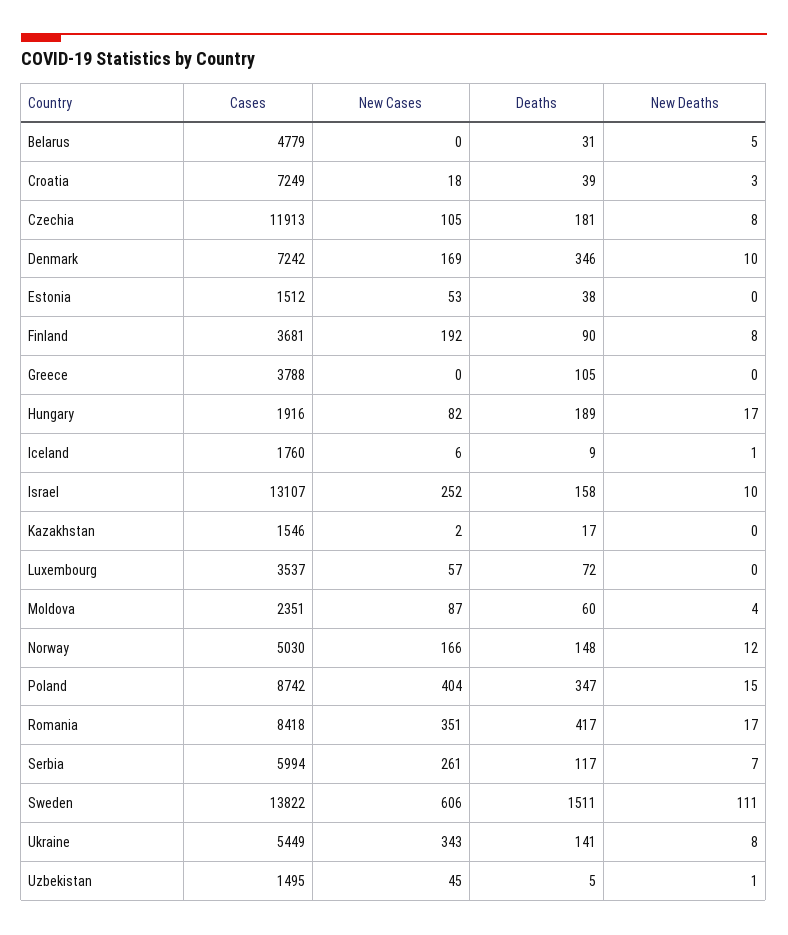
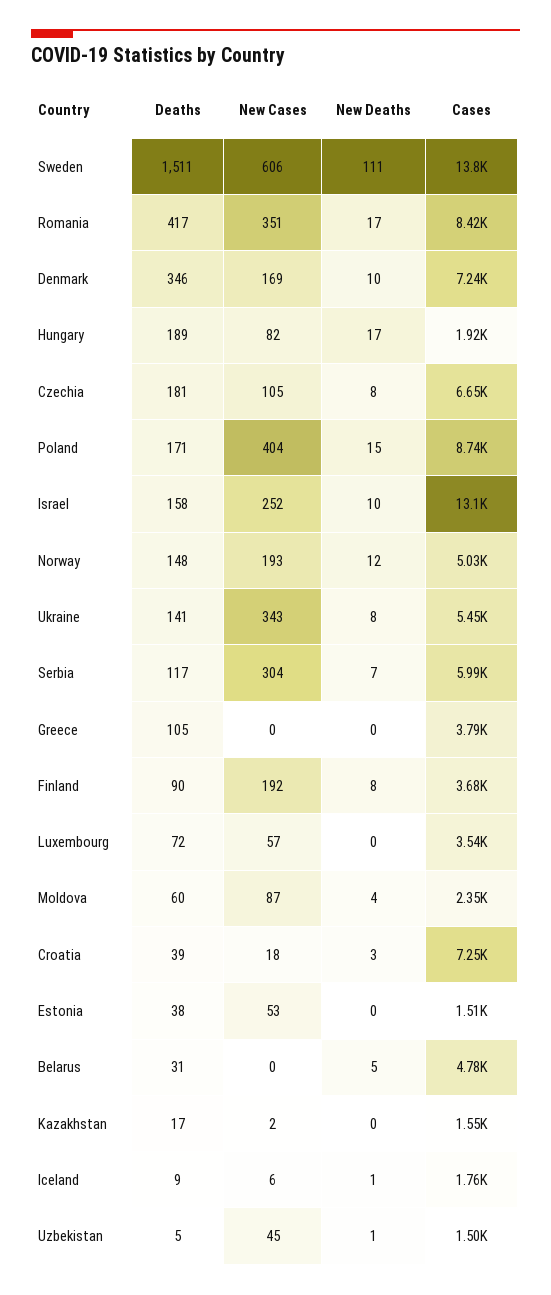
Cases, Czechia: 11913 -> 6650
New Cases, Norway: 166 -> 193
Deaths, Poland: 347 -> 171
New Cases, Serbia: 261 -> 304

